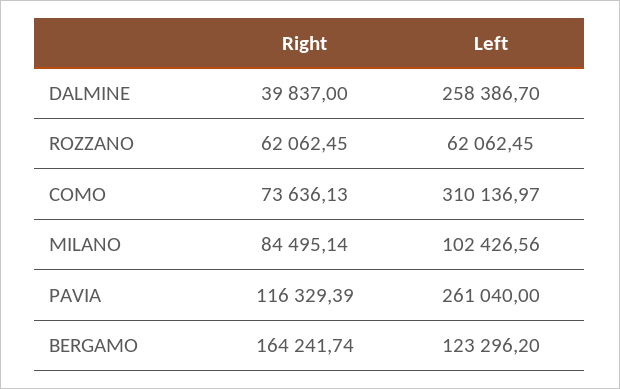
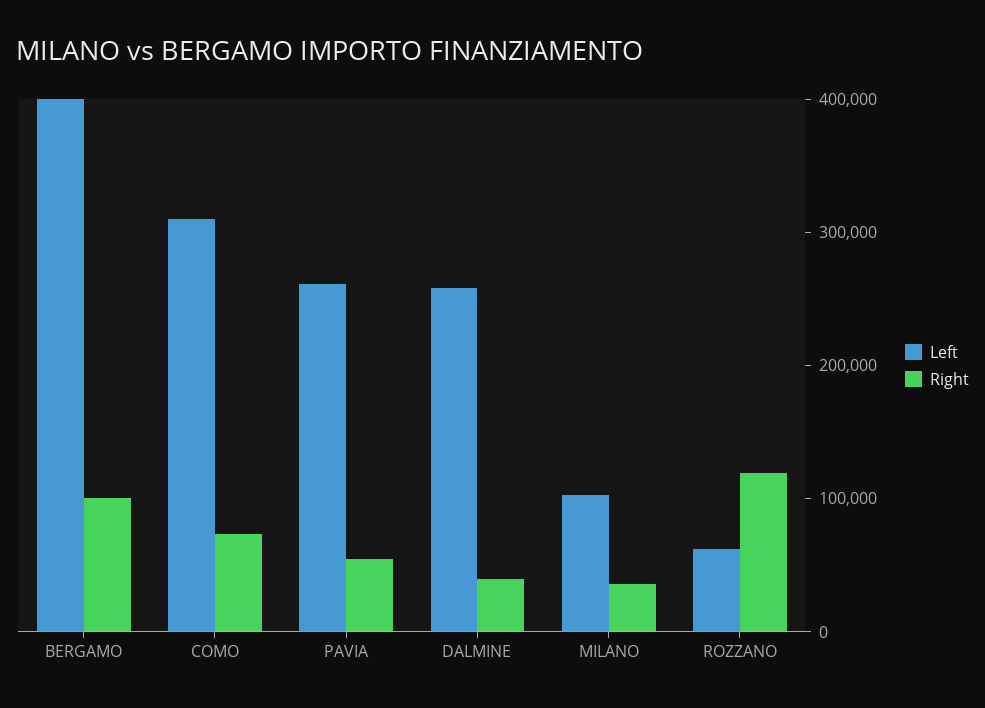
Right, ROZZANO: 62062.45 -> 120000
Right, MILANO: 84495.14 -> 40000
Right, PAVIA: 116329.39 -> 60000
Right, BERGAMO: 164241.74 -> 100000
Left, BERGAMO: 123296.2 -> 400000

